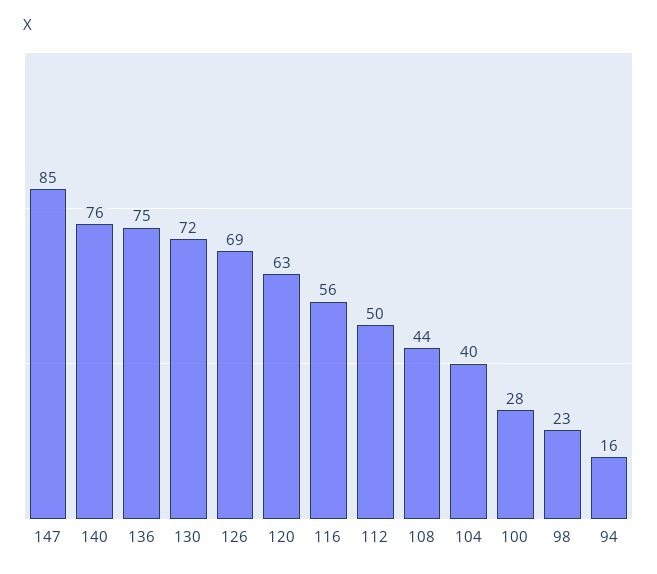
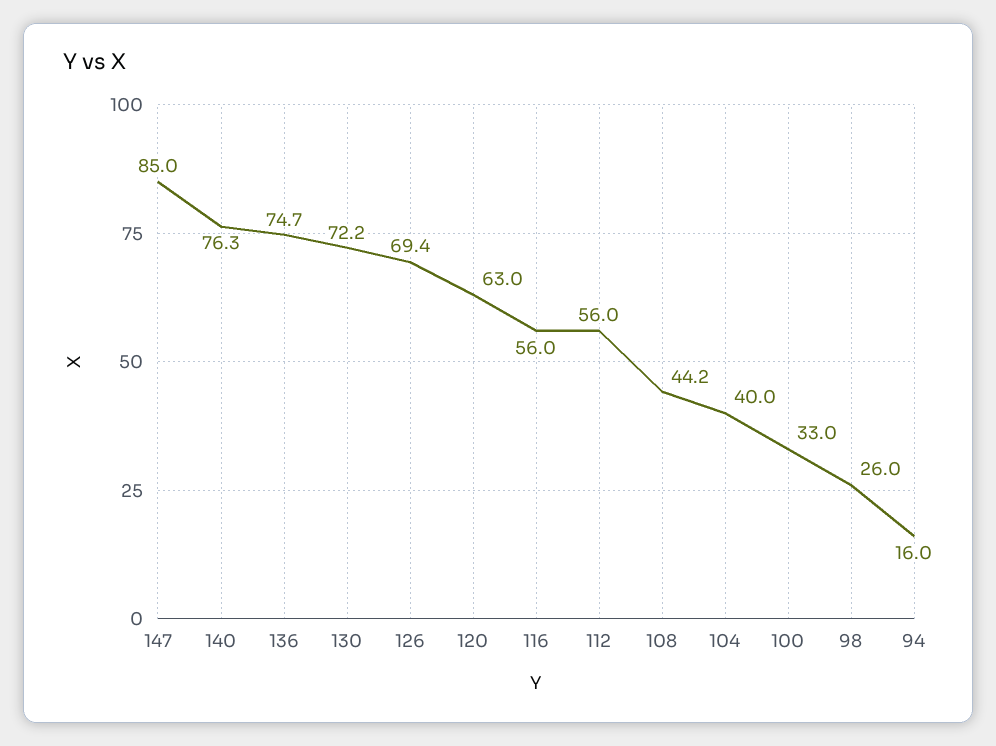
112: 50 -> 56
100: 28 -> 33
98: 23 -> 26

